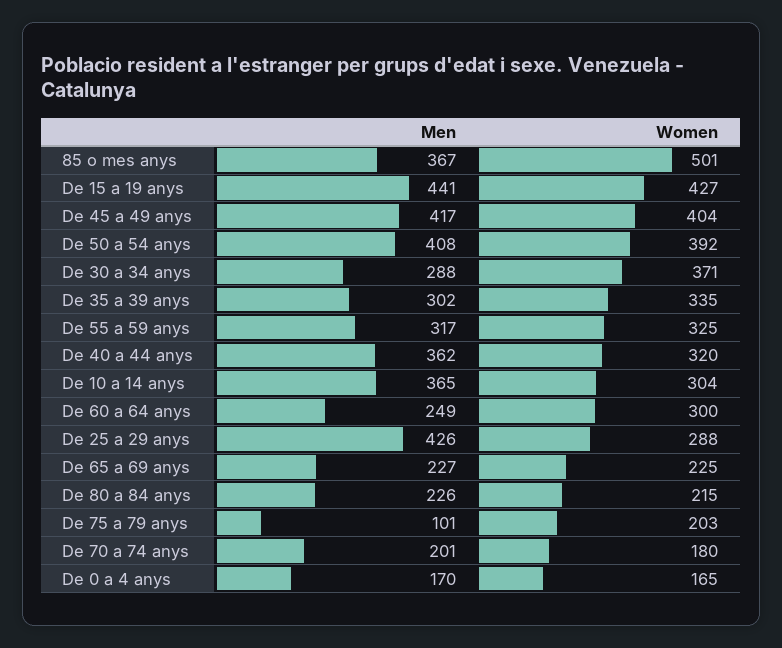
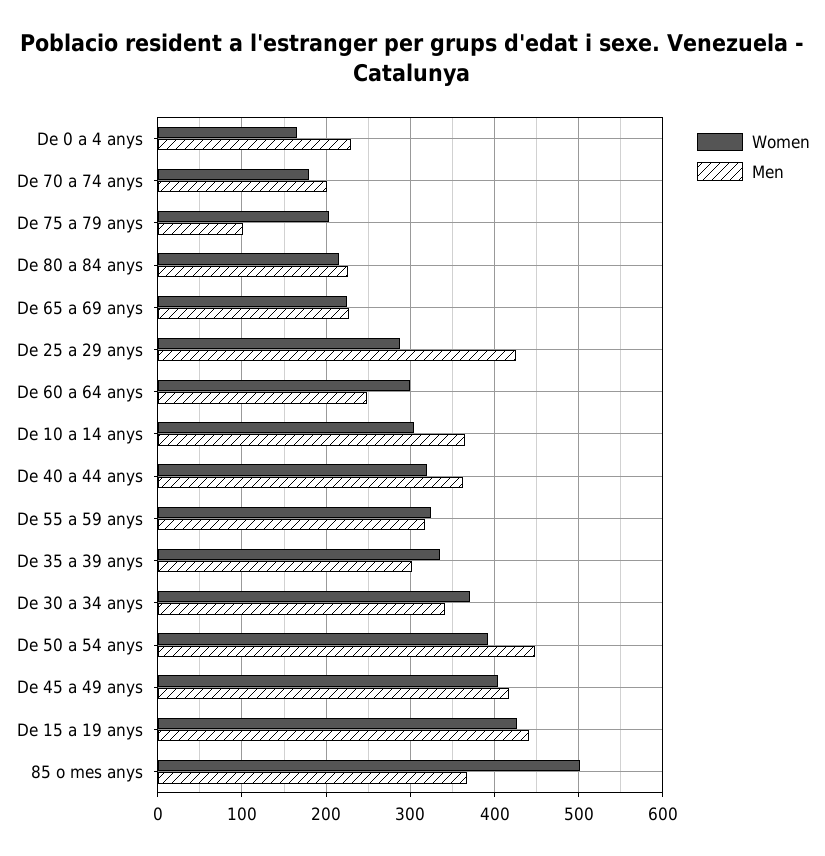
Men, De 50 a 54 anys: 408 -> 450
Men, De 30 a 34 anys: 288 -> 340
Men, De 0 a 4 anys: 170 -> 230

